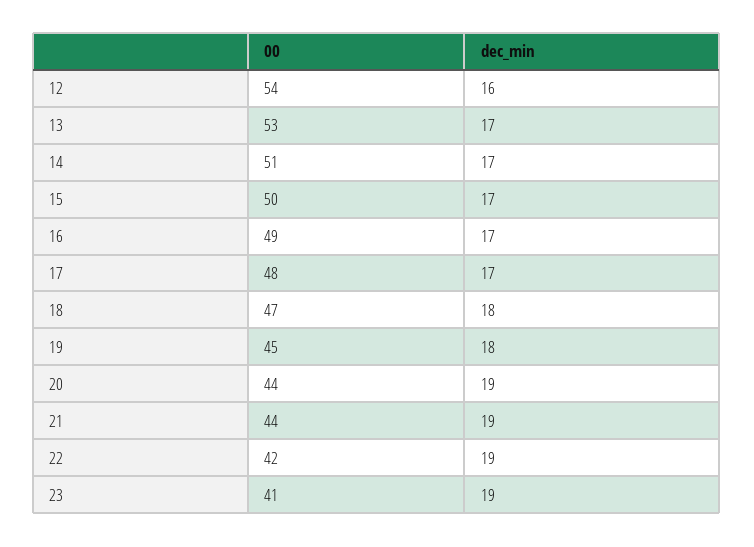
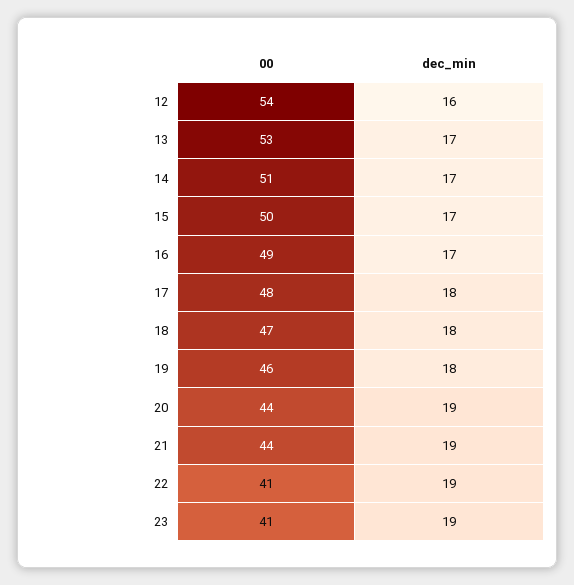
dec_min, 17: 17 -> 18
00, 19: 45 -> 46
00, 22: 42 -> 41

